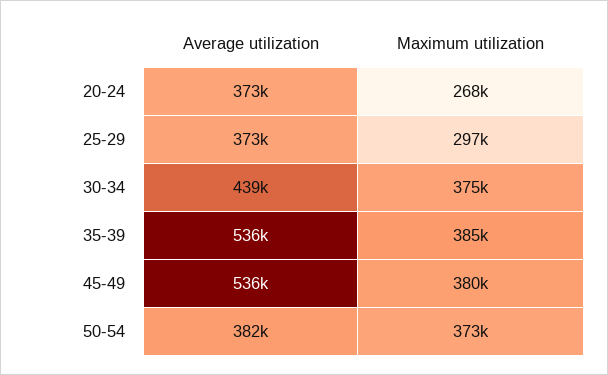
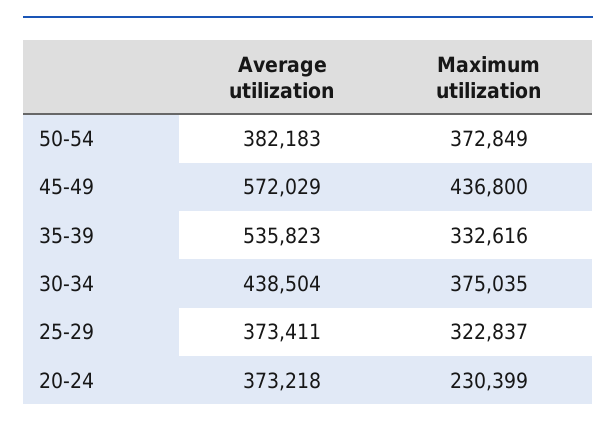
Maximum utilization, 20-24: 268000 -> 230399
Maximum utilization, 25-29: 297000 -> 322837
Maximum utilization, 35-39: 385000 -> 332616
Average utilization, 45-49: 536000 -> 572029
Maximum utilization, 45-49: 380000 -> 436800

